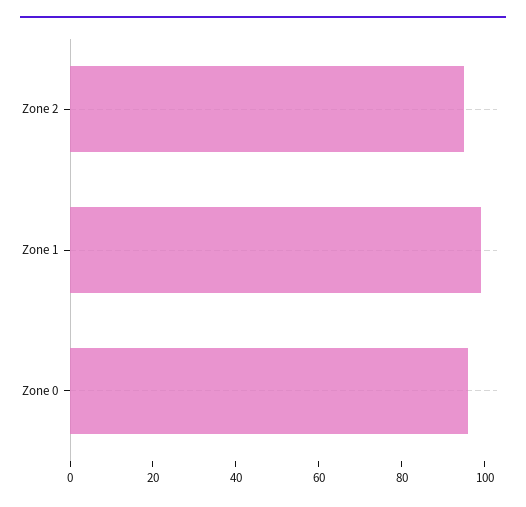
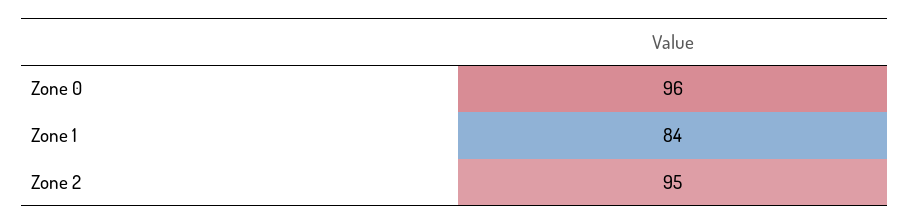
Zone 1: 100 -> 84

